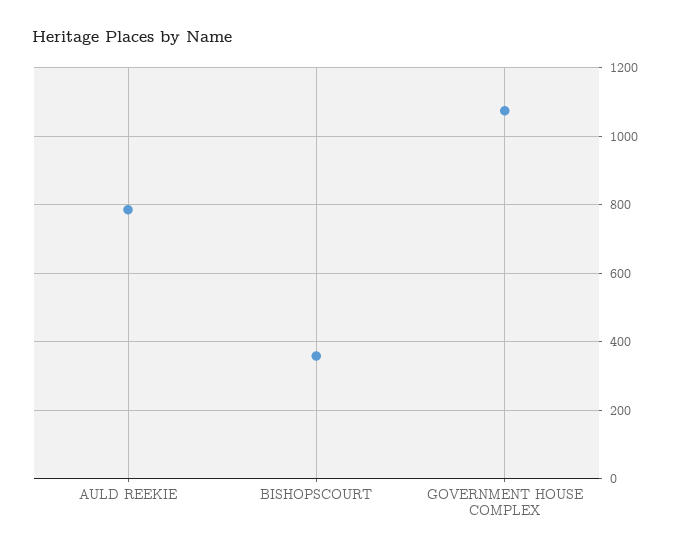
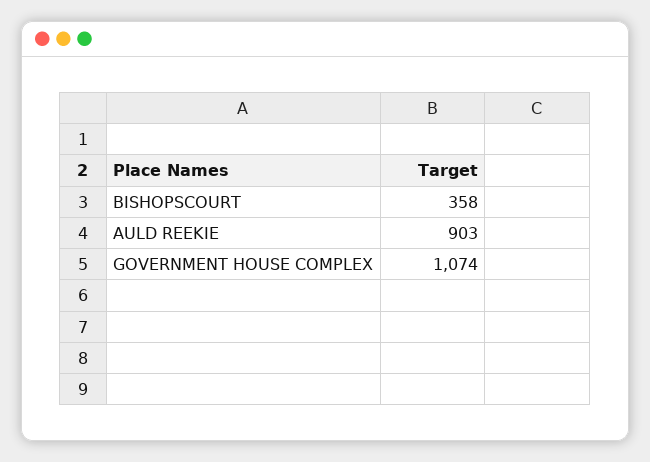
AULD REEKIE: 780 -> 903

